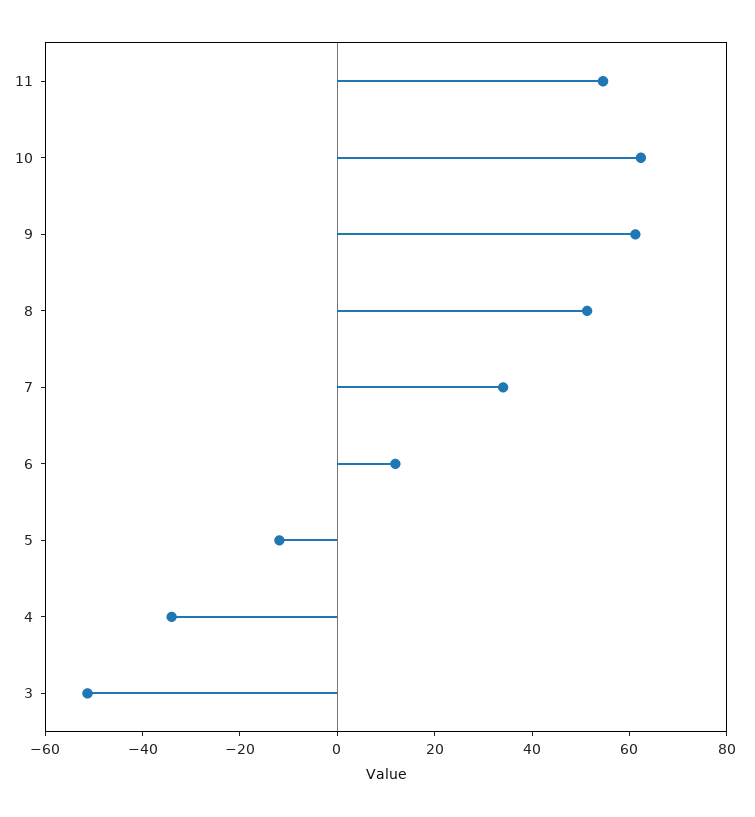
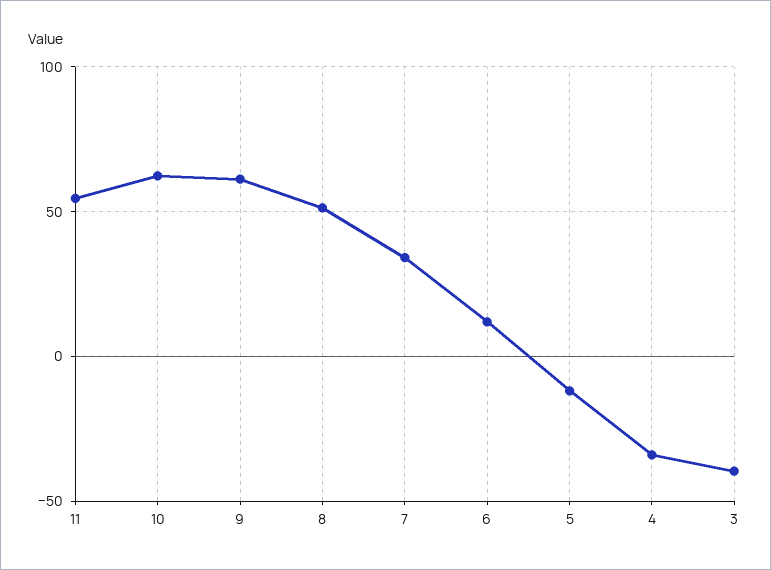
3: -50 -> -40

